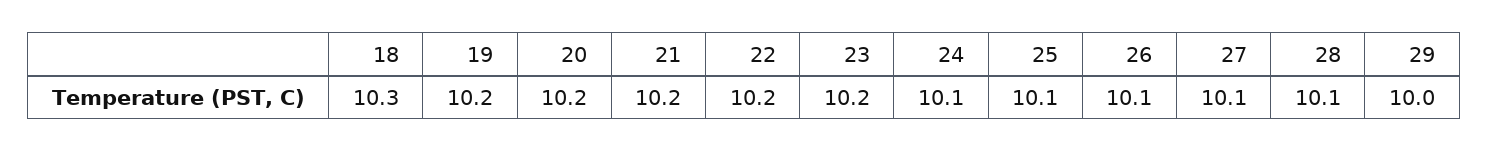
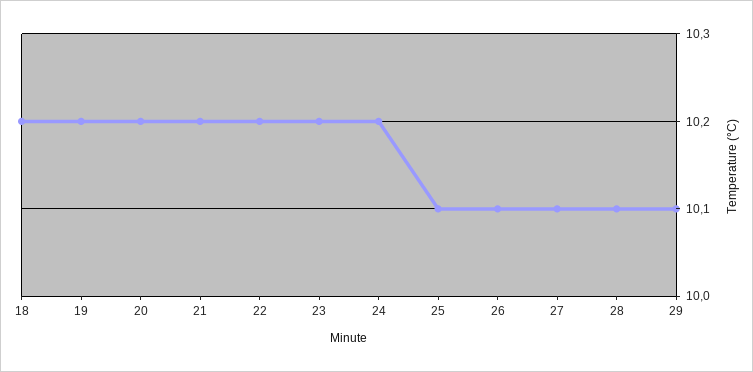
18: 10.3 -> 10.2
24: 10.1 -> 10.2
29: 10 -> 10.1

